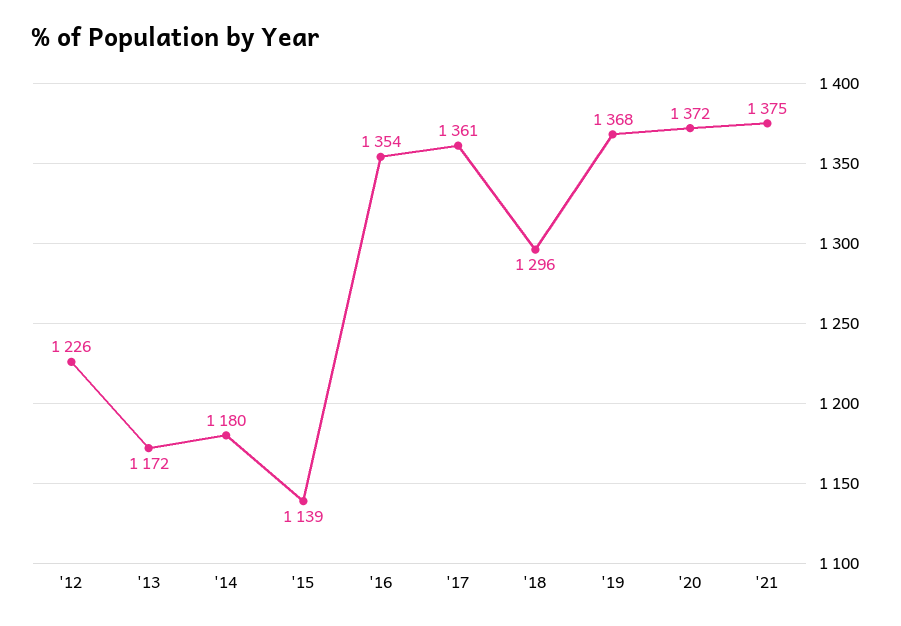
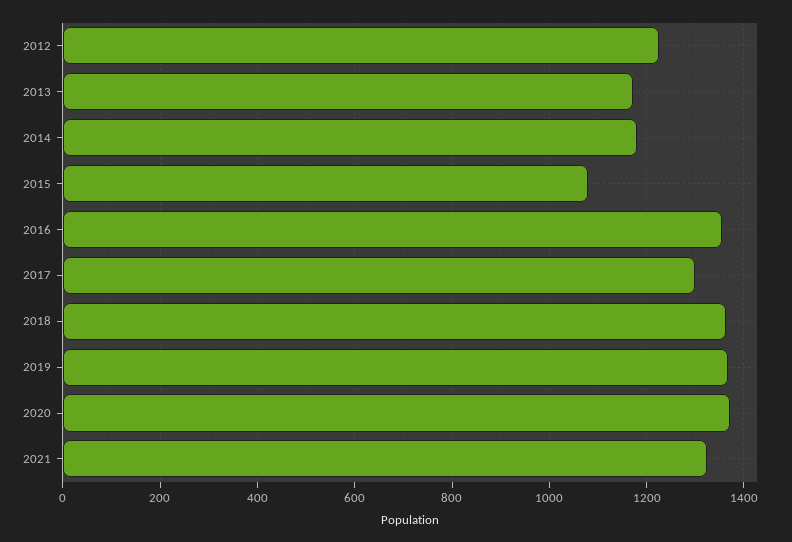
'15: 1139 -> 1080
'17: 1361 -> 1300
'18: 1296 -> 1360
'21: 1375 -> 1320

